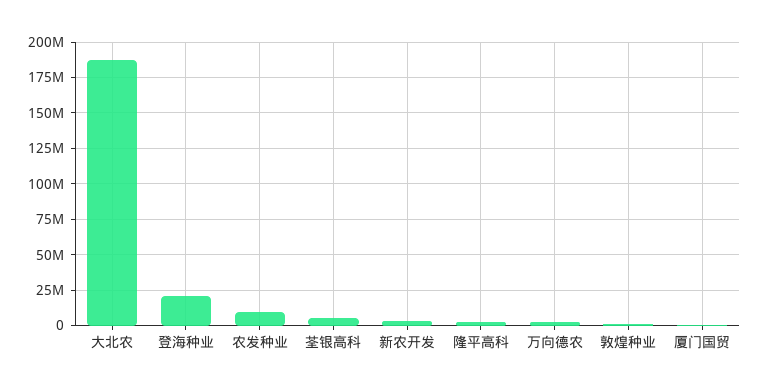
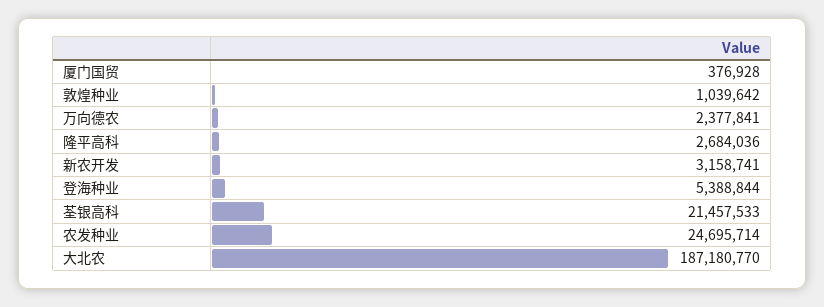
登海种业: 20000000 -> 5388844
农发种业: 10000000 -> 24695714
荃银高科: 5000000 -> 21457533

